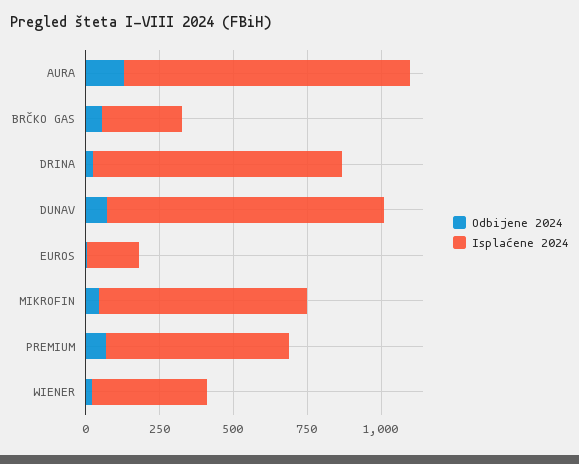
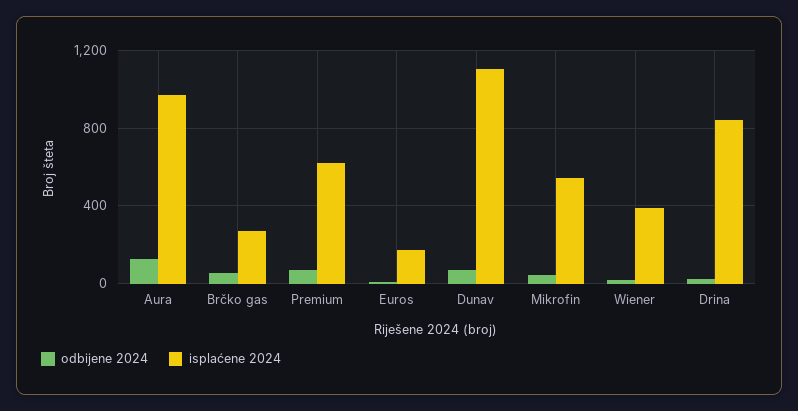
Isplaćene 2024, DUNAV: 950 -> 1100
Isplaćene 2024, MIKROFIN: 700 -> 550

